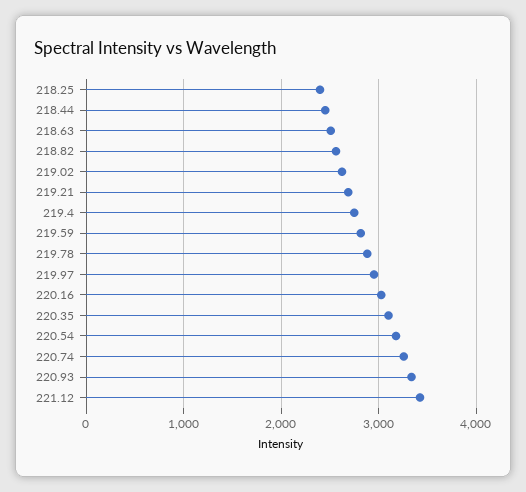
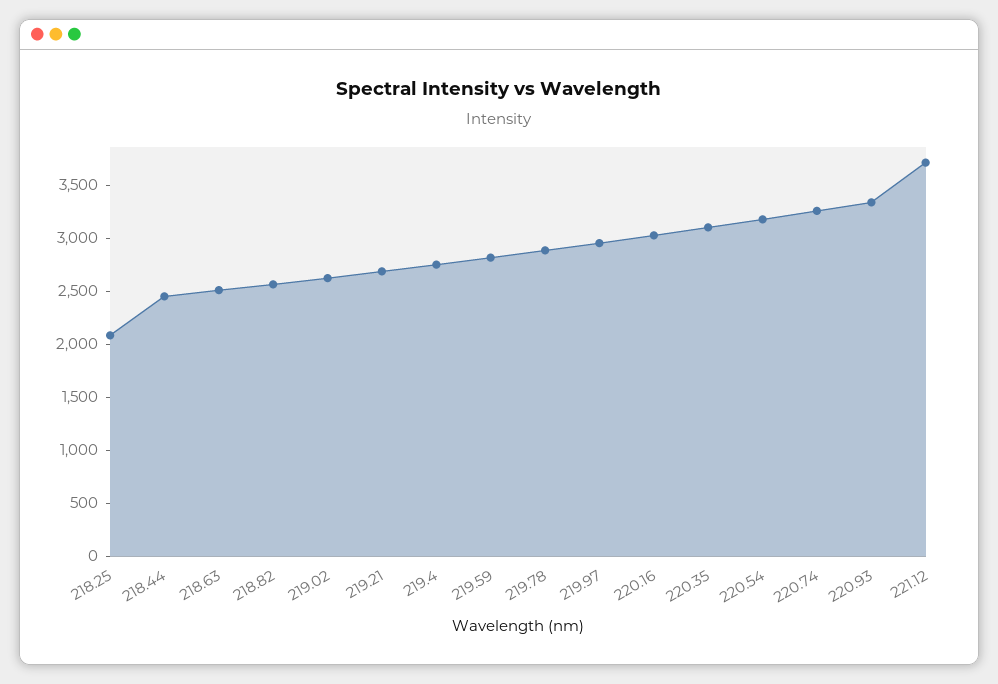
218.25: 2400 -> 2100
221.12: 3400 -> 3700

